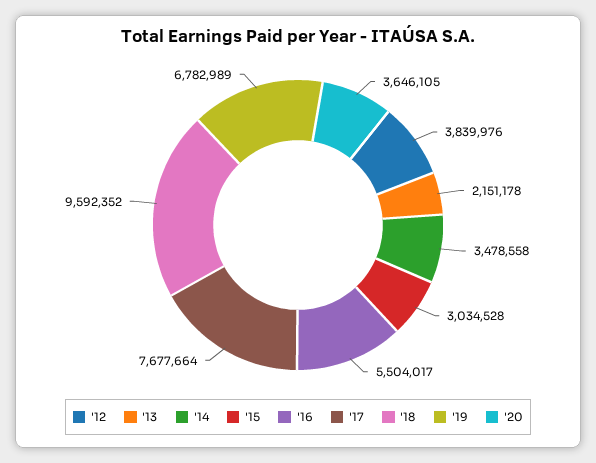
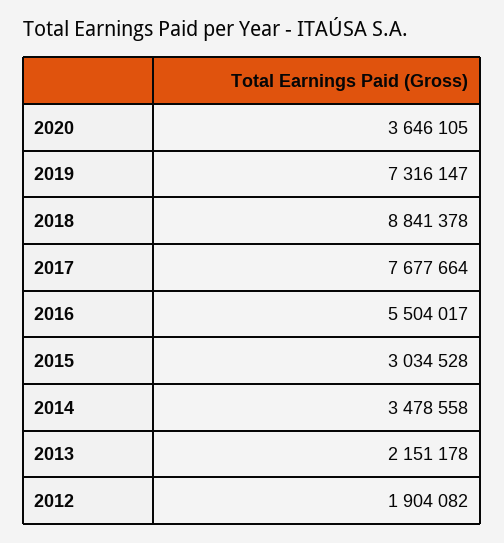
'12: 3839976 -> 1904082
'18: 9592352 -> 8841378
'19: 6782989 -> 7316147

